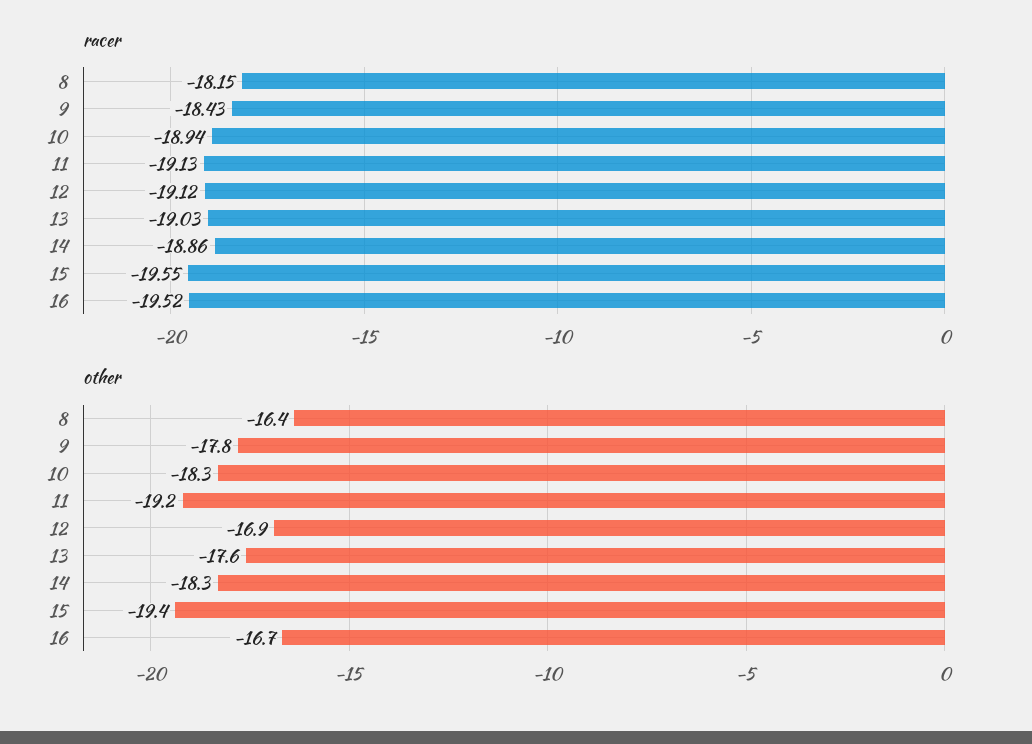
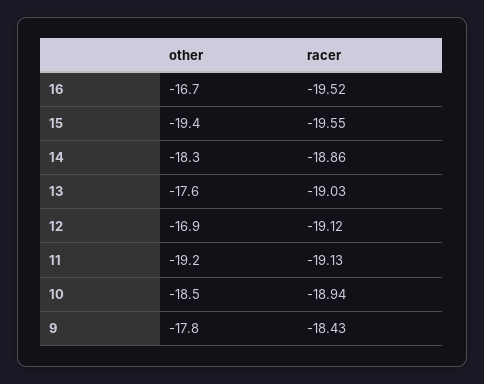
racer, 8: -18.15 -> none
other, 8: -16.4 -> none
other, 10: -18.3 -> -18.5

